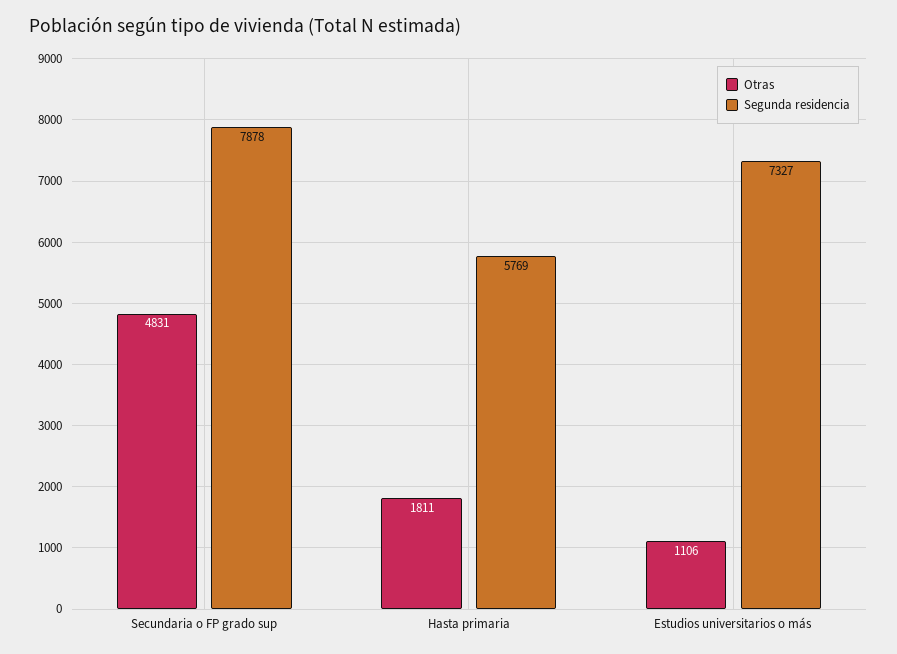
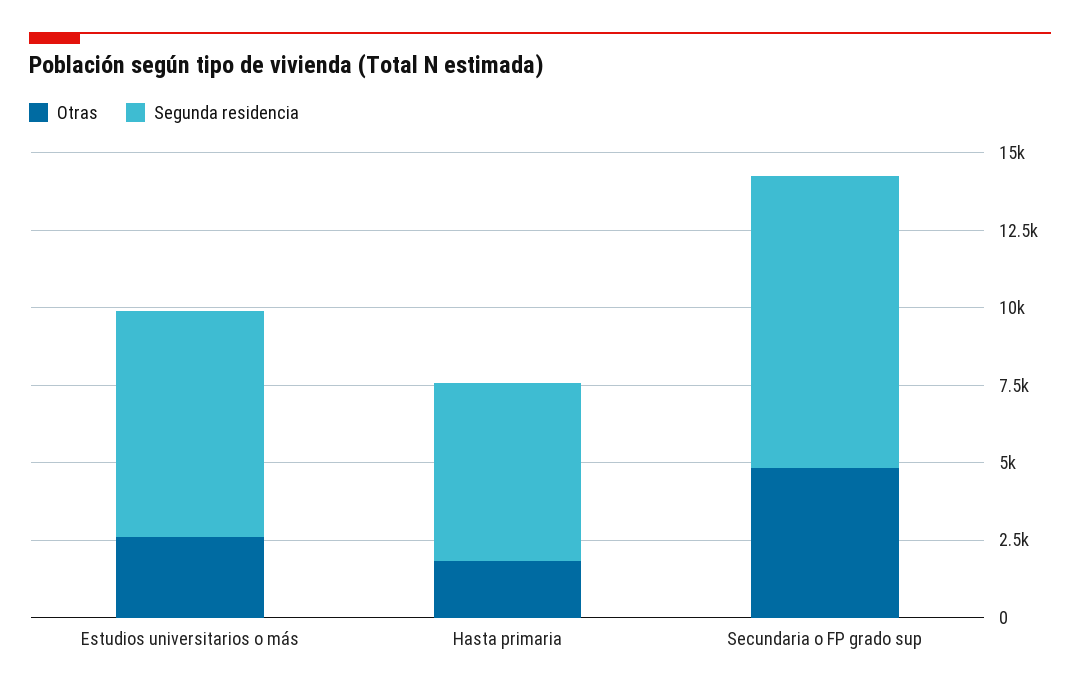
Segunda residencia, Secundaria o FP grado sup: 7878 -> 9500
Otras, Estudios universitarios o más: 1106 -> 2500

